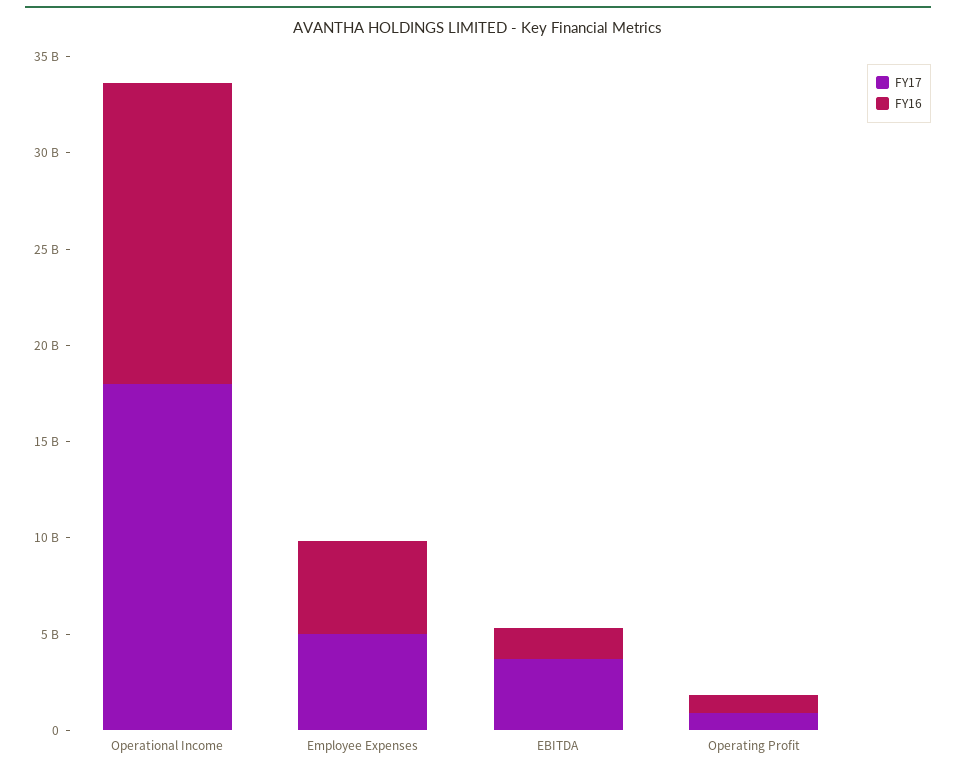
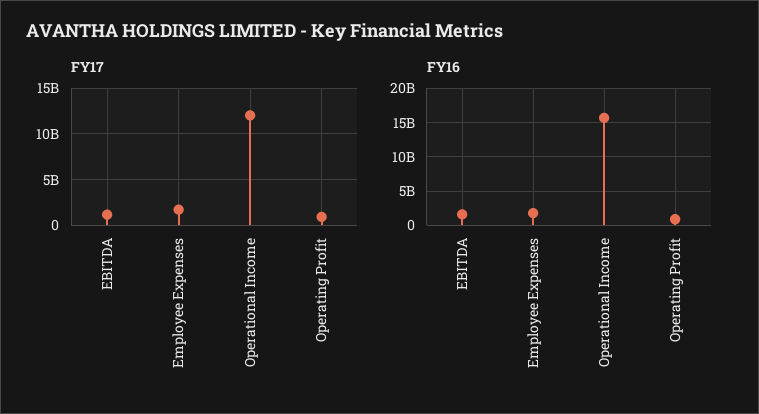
FY17, Operational Income: 18000000000 -> 12000000000
FY17, Employee Expenses: 5000000000 -> 2000000000
FY16, Employee Expenses: 5000000000 -> 2000000000
FY17, EBITDA: 4000000000 -> 1000000000

